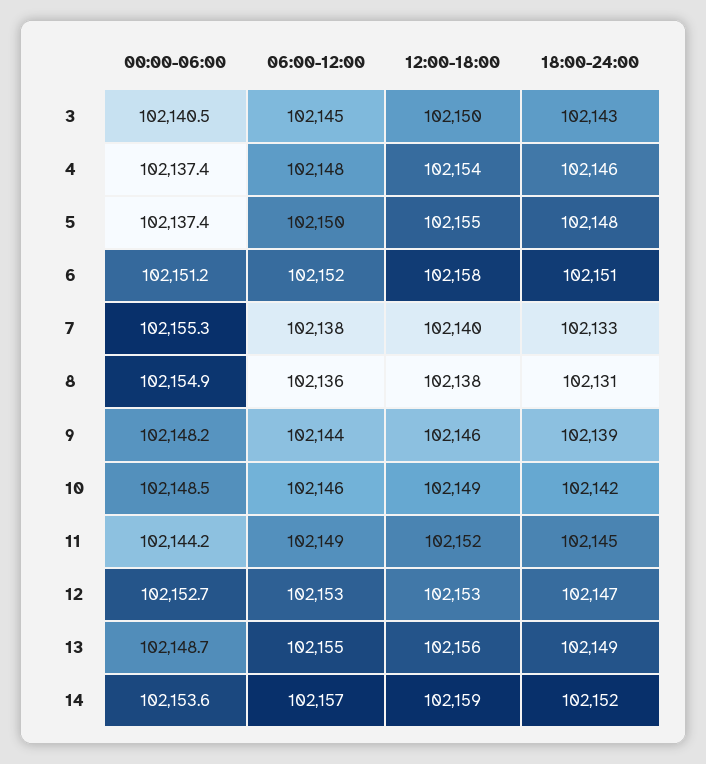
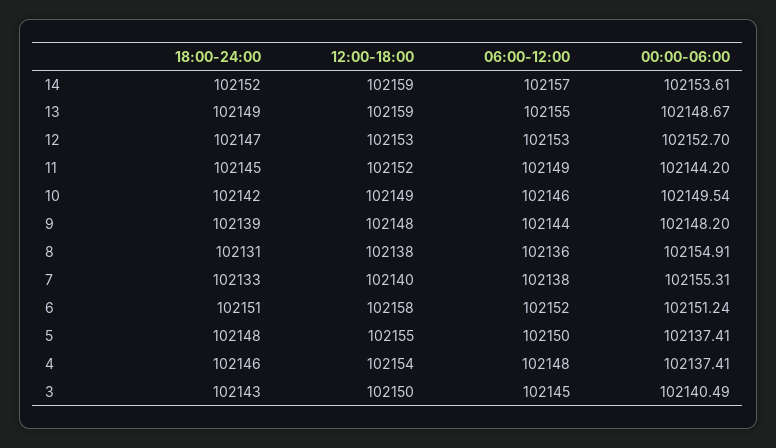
12:00-18:00, 9: 102146 -> 102148
00:00-06:00, 10: 102148.5 -> 102149.54
12:00-18:00, 13: 102156 -> 102159

